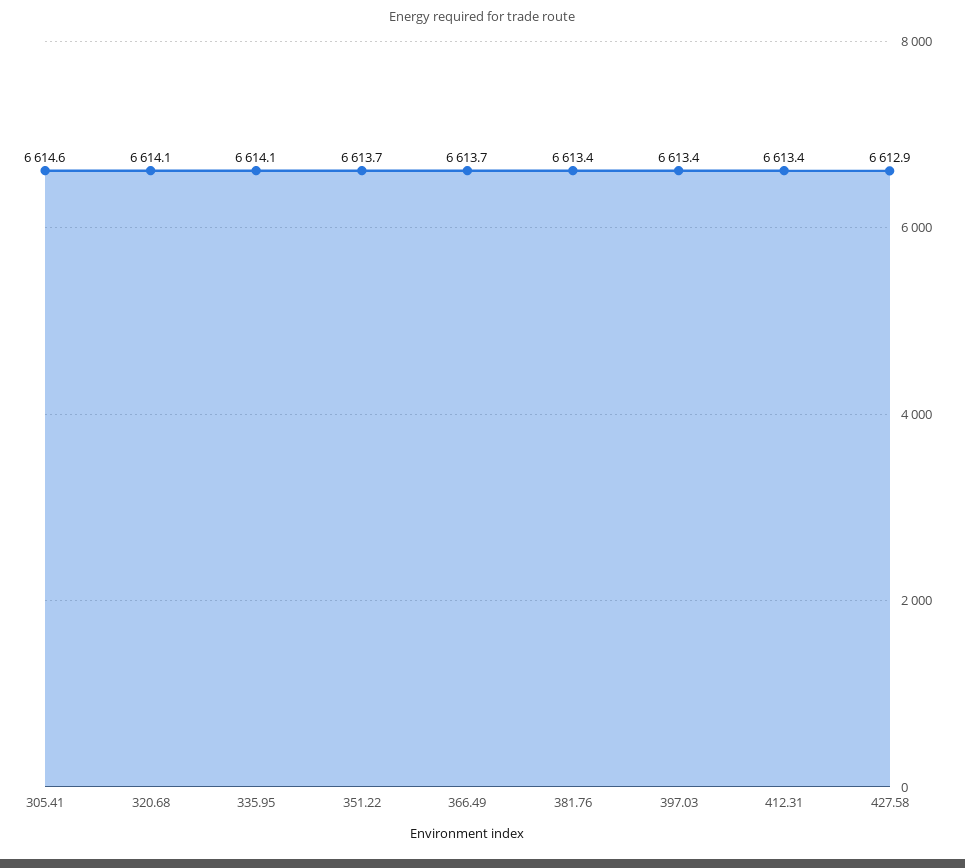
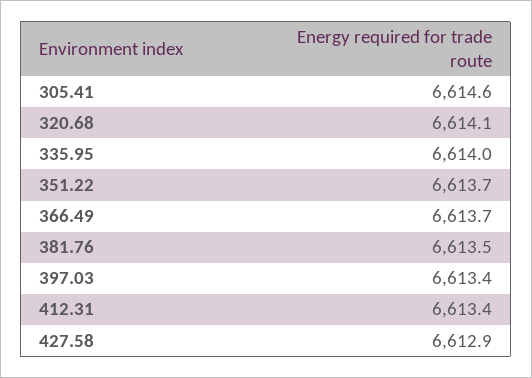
335.95: 6614.1 -> 6614
381.76: 6613.4 -> 6613.5

